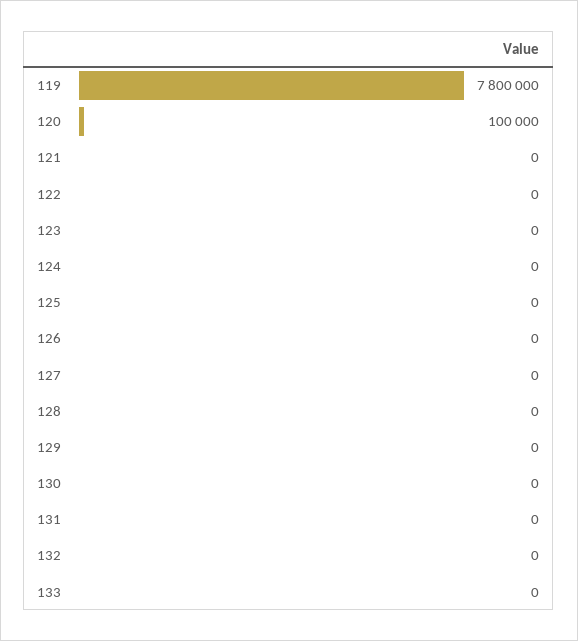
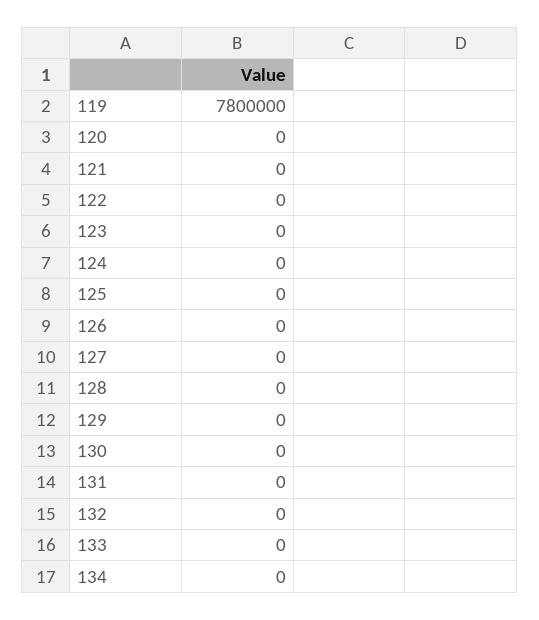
120: 100000 -> 0
134: none -> 0

